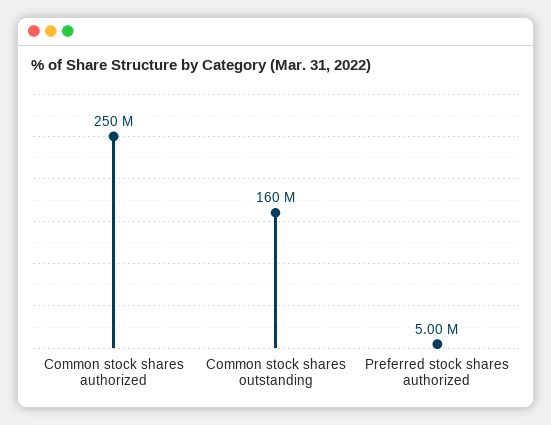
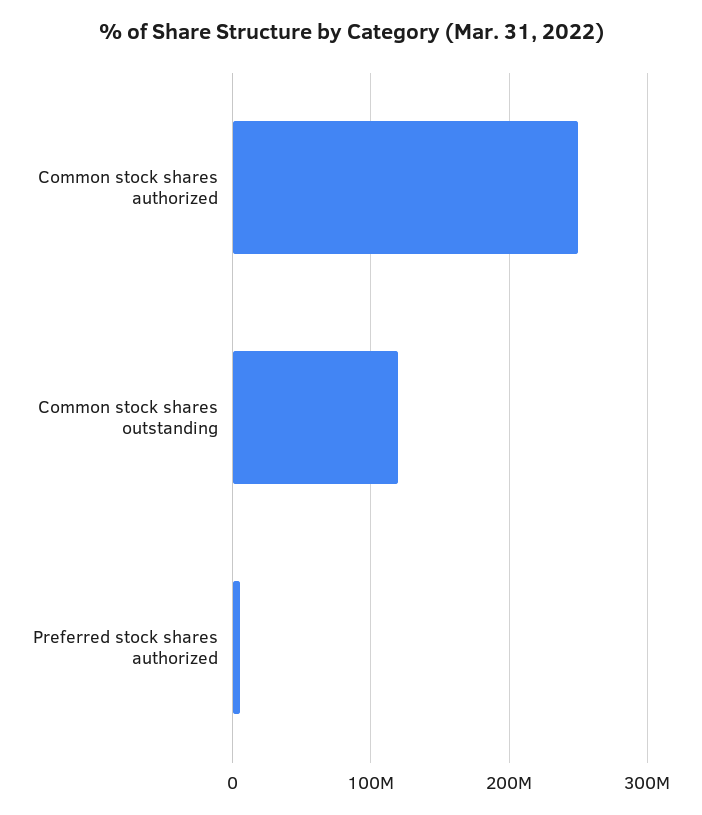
Common stock shares outstanding: 160000000 -> 120000000

